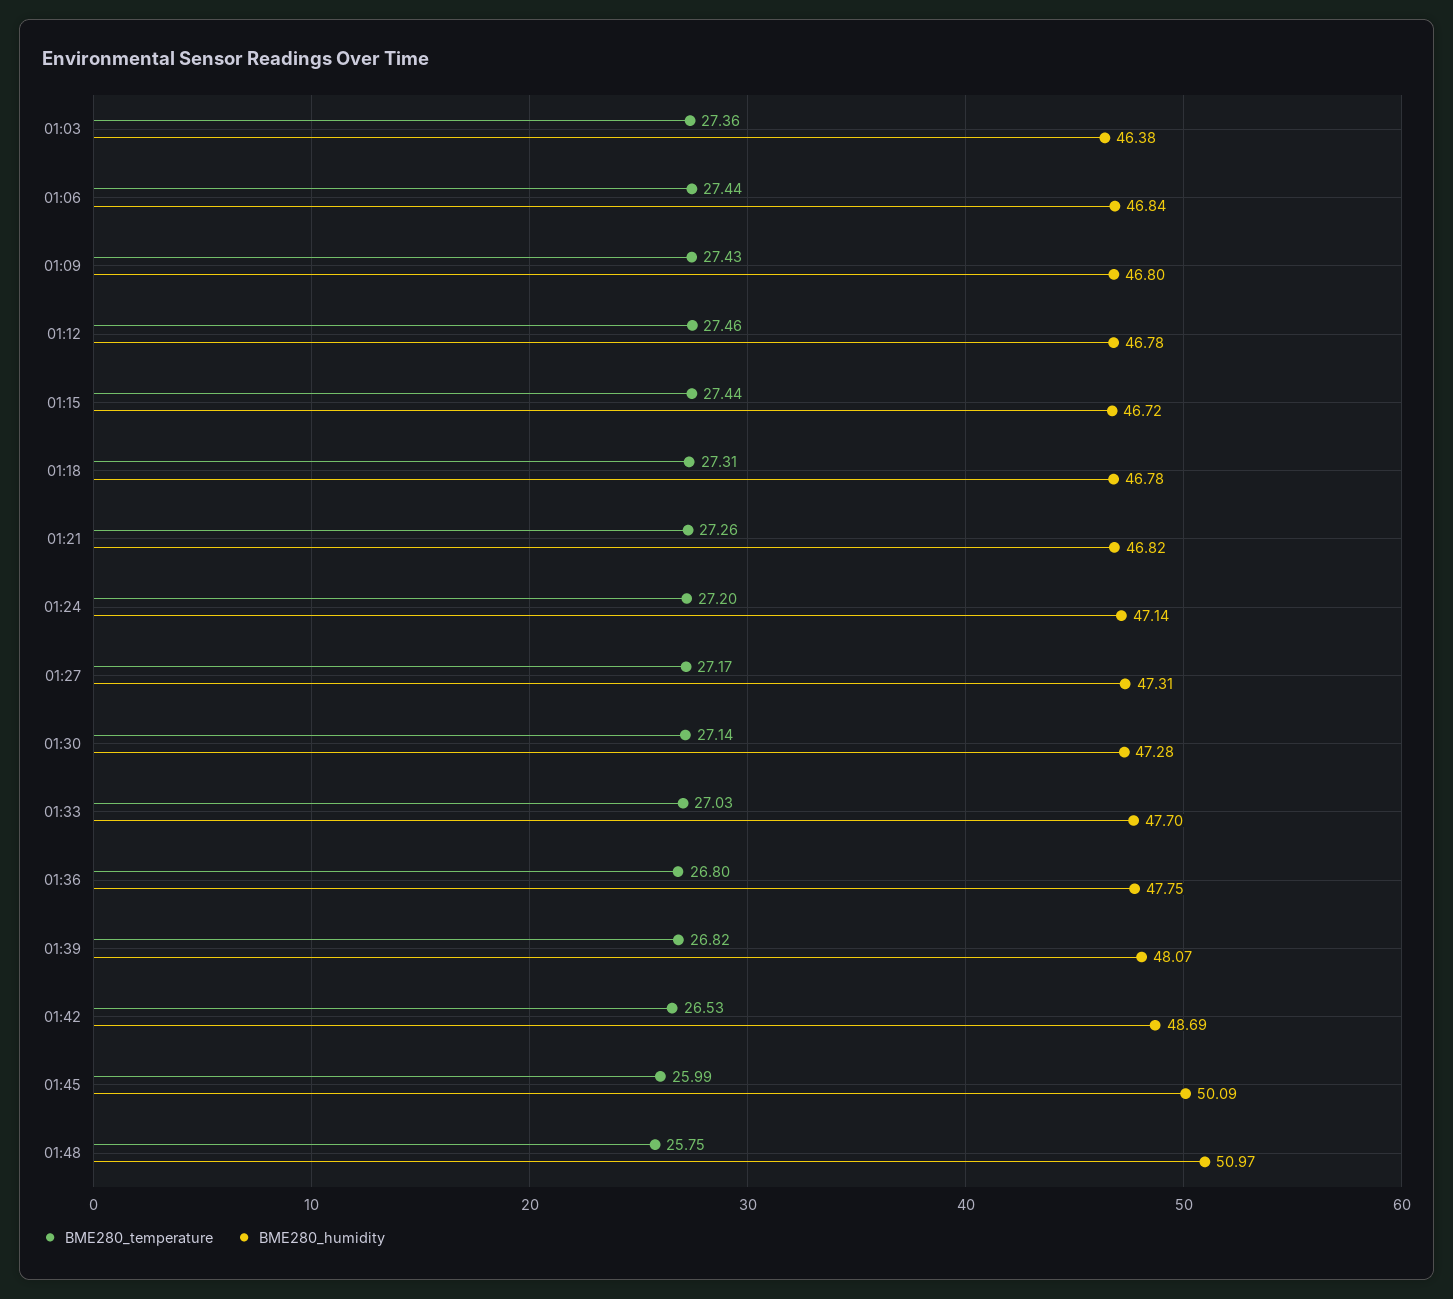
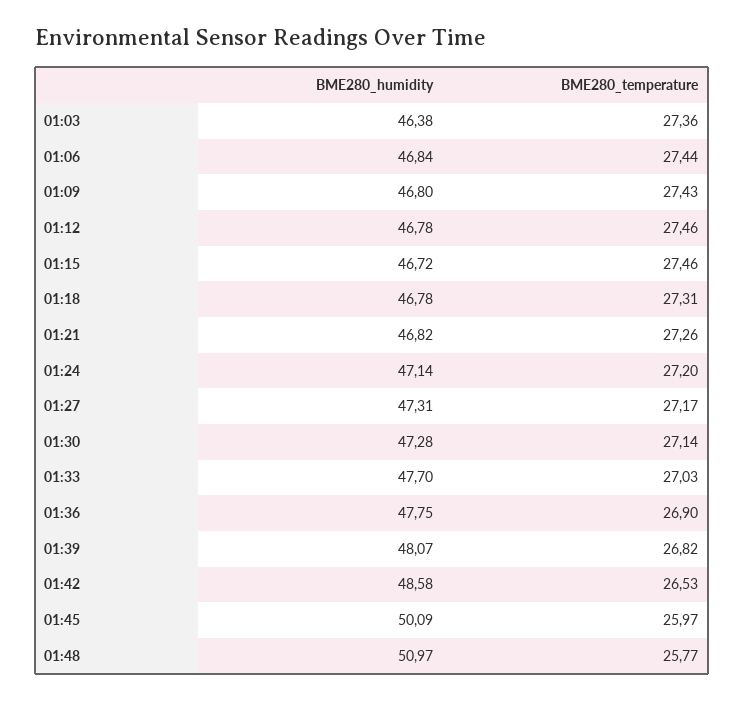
BME280_temperature, 01:15: 27.44 -> 27.46
BME280_temperature, 01:36: 26.8 -> 26.9
BME280_humidity, 01:42: 48.69 -> 48.58
BME280_temperature, 01:45: 25.99 -> 25.97
BME280_temperature, 01:48: 25.75 -> 25.77

